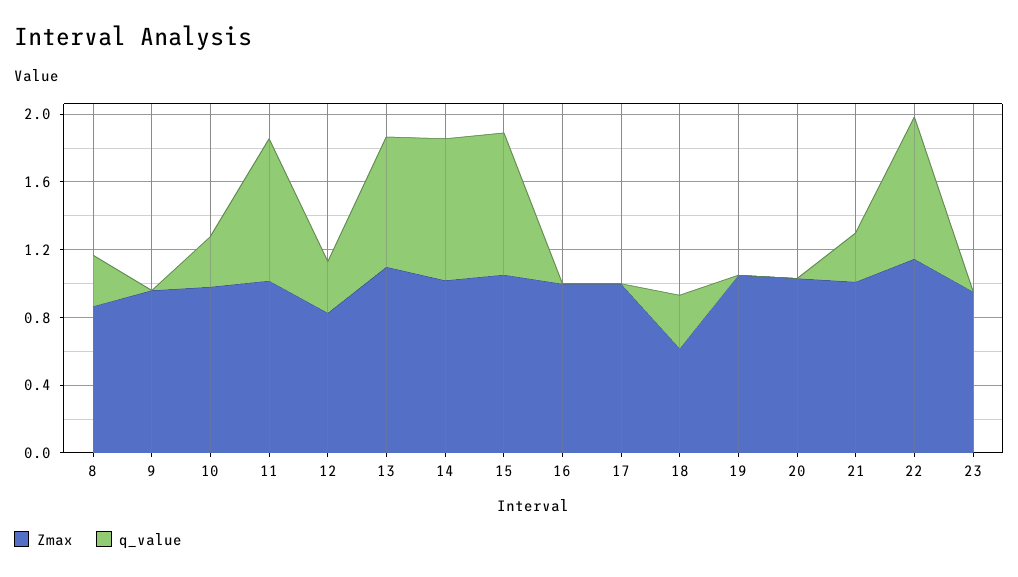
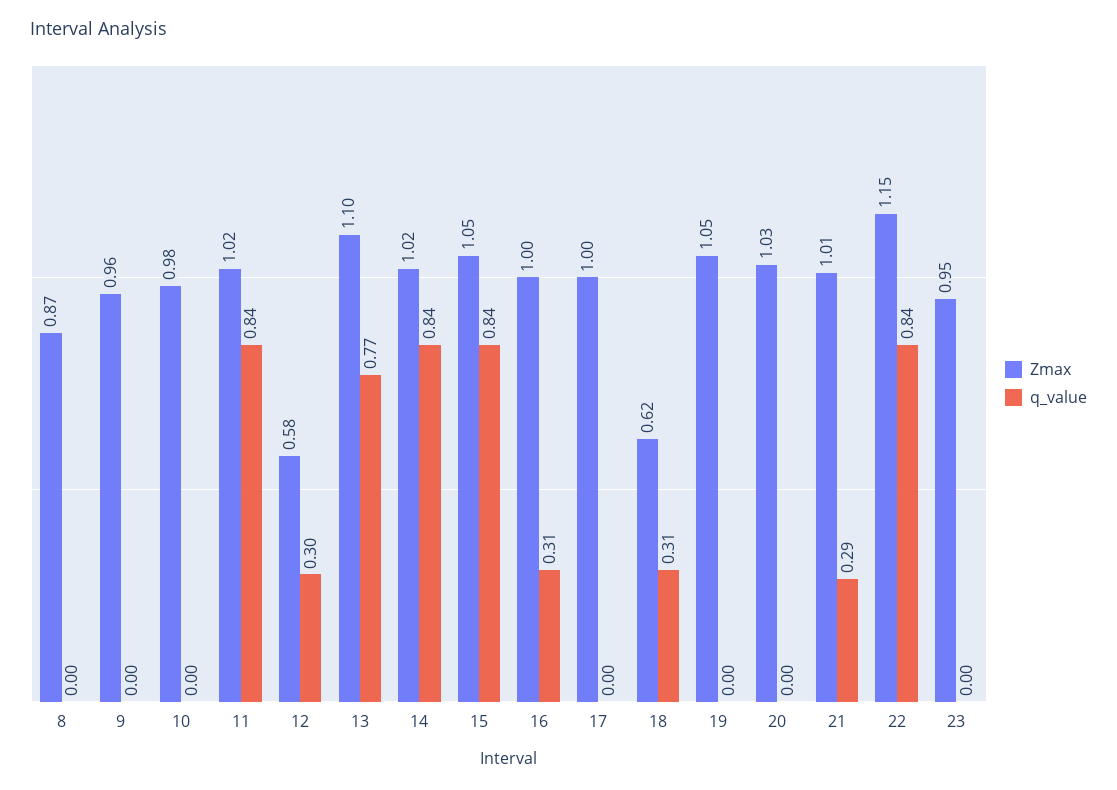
q_value, 8: 0.3 -> 0
q_value, 10: 0.3 -> 0
Zmax, 12: 0.8 -> 0.58
q_value, 16: 0 -> 0.31

